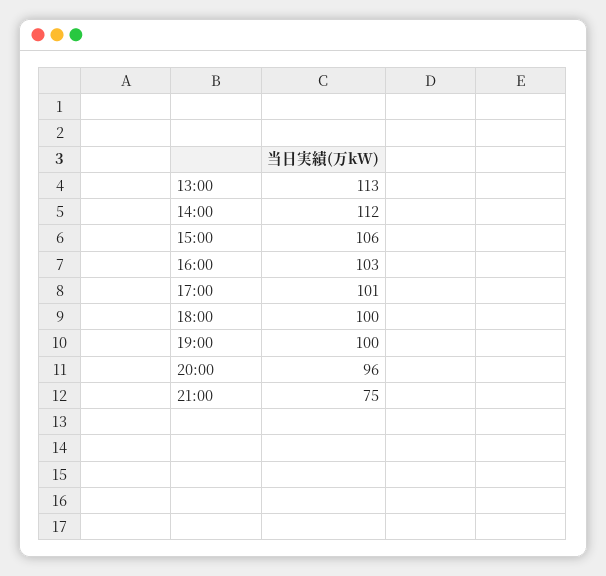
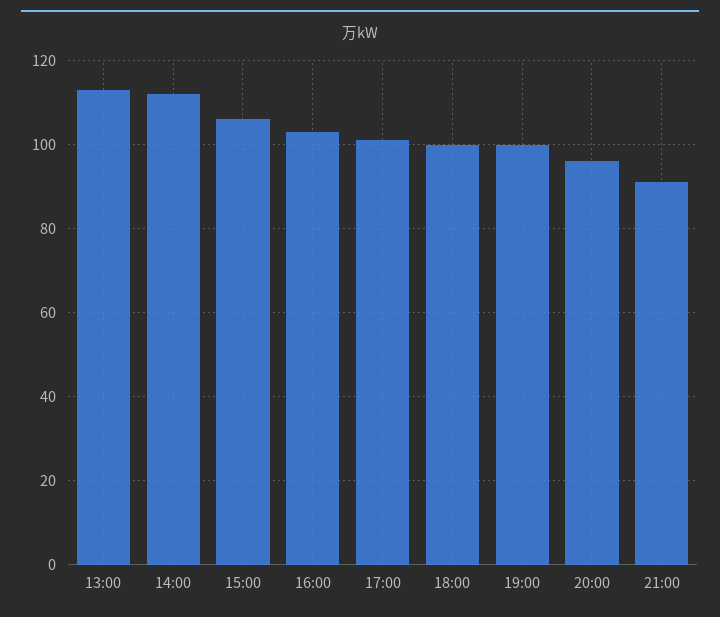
21:00: 75 -> 90

